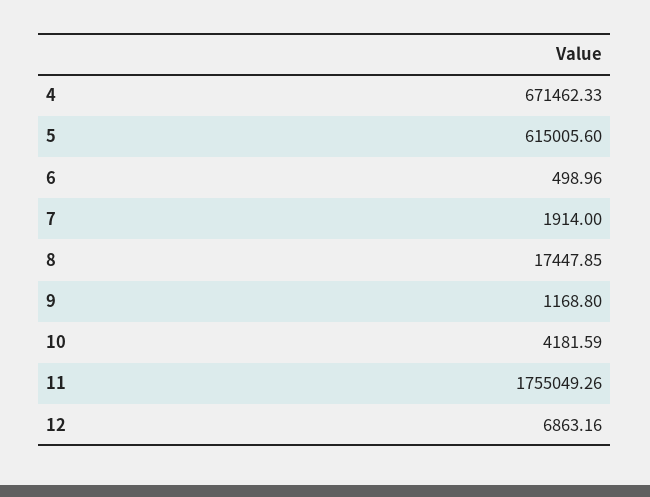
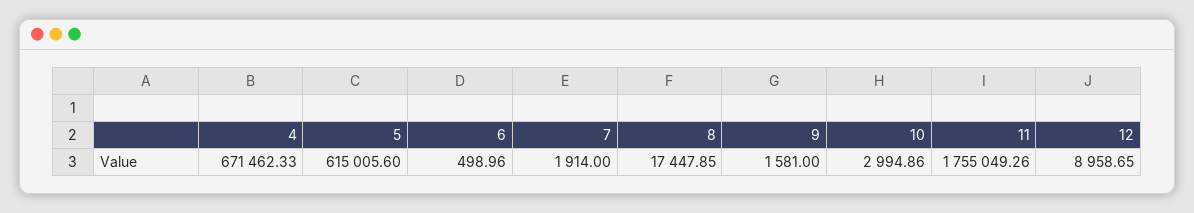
9: 1168.8 -> 1581
10: 4181.59 -> 2994.86
12: 6863.16 -> 8958.65

